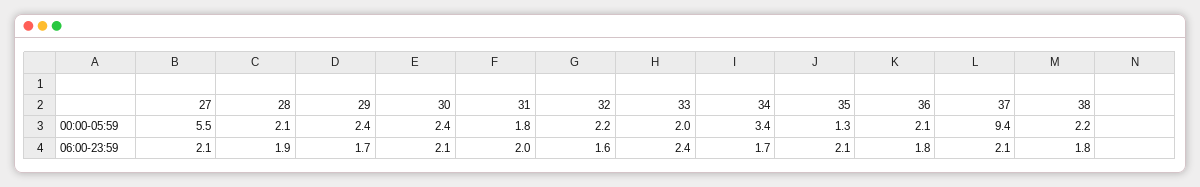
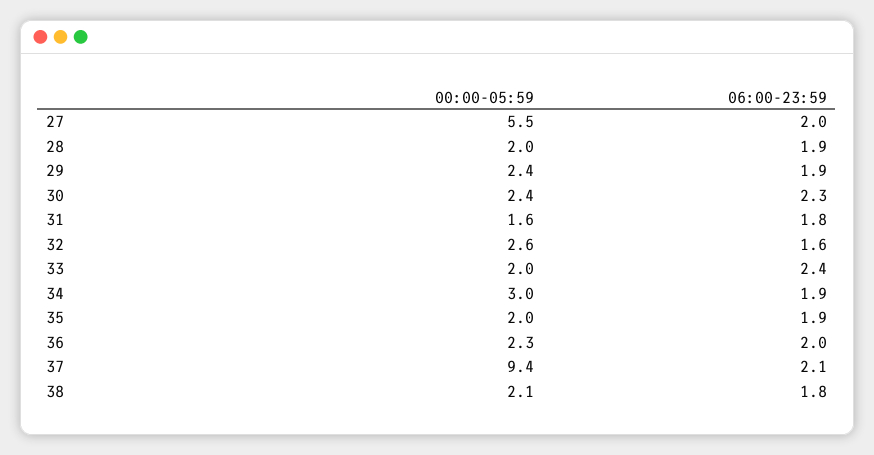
28, 00:00-05:59: 2.1 -> 2
31, 00:00-05:59: 1.8 -> 1.6
32, 00:00-05:59: 2.2 -> 2.6
34, 00:00-05:59: 3.4 -> 3
35, 00:00-05:59: 1.3 -> 2
36, 00:00-05:59: 2.1 -> 2.3
38, 00:00-05:59: 2.2 -> 2.1
27, 06:00-23:59: 2.1 -> 2
29, 06:00-23:59: 1.7 -> 1.9
30, 06:00-23:59: 2.1 -> 2.3
31, 06:00-23:59: 2 -> 1.8
34, 06:00-23:59: 1.7 -> 1.9
35, 06:00-23:59: 2.1 -> 1.9
36, 06:00-23:59: 1.8 -> 2

